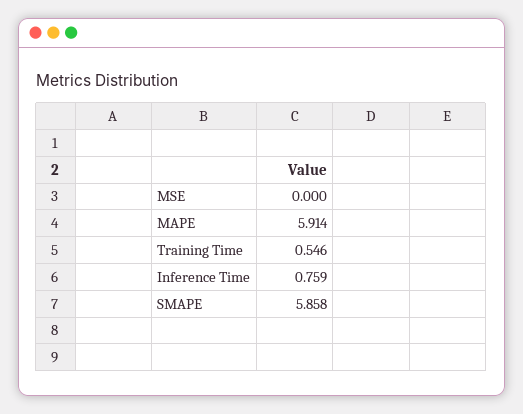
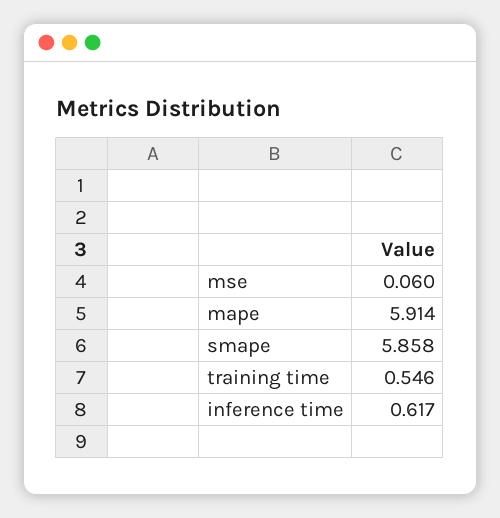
MSE: 0 -> 0.06
Inference Time: 0.759 -> 0.617

